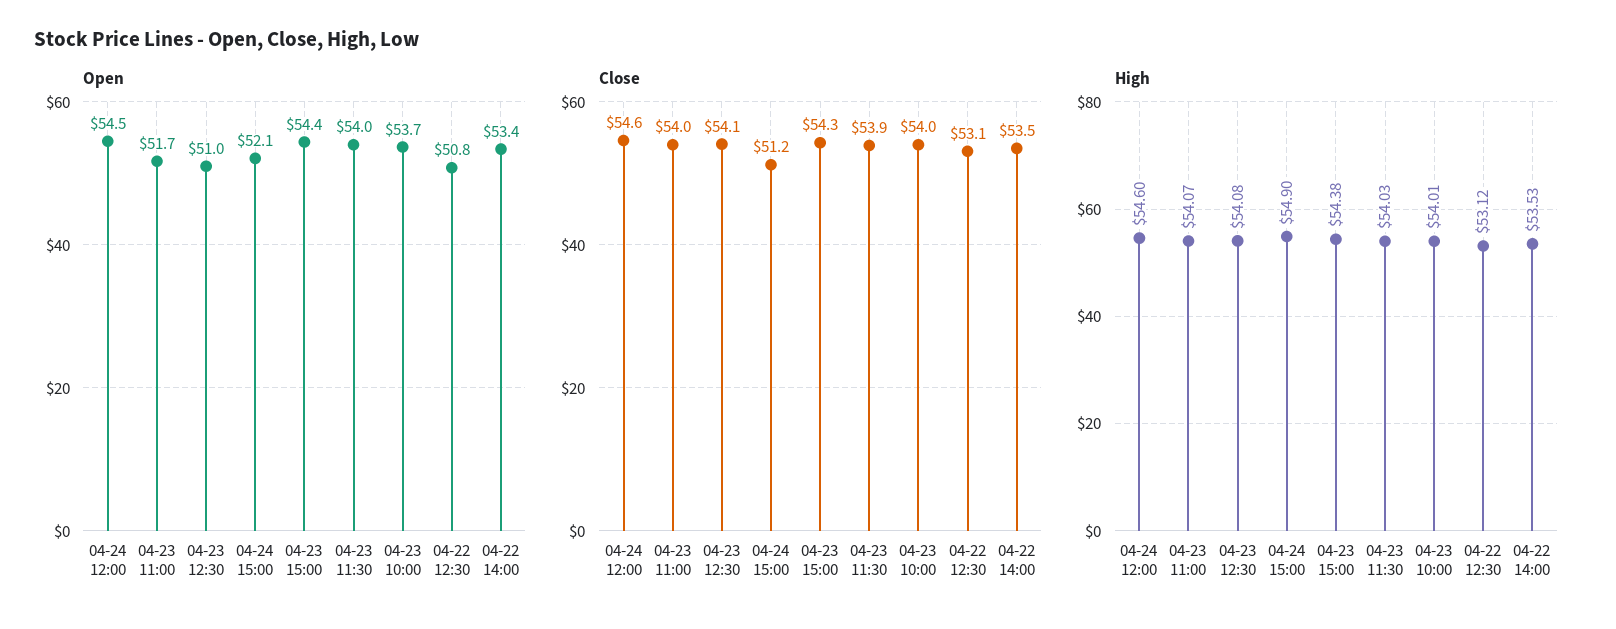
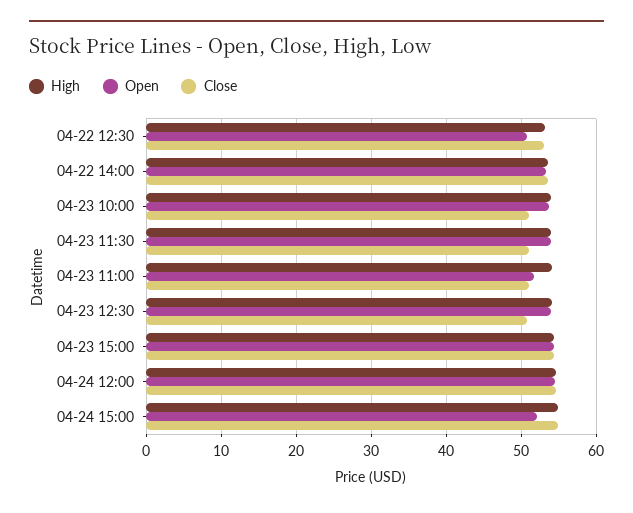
Open, 04-23 12:30: 51 -> 54
Close, 04-23 11:00: 54 -> 51
Close, 04-23 12:30: 54.1 -> 51
Close, 04-24 15:00: 51.2 -> 55
Close, 04-23 11:30: 53.9 -> 51
Close, 04-23 10:00: 54 -> 51

